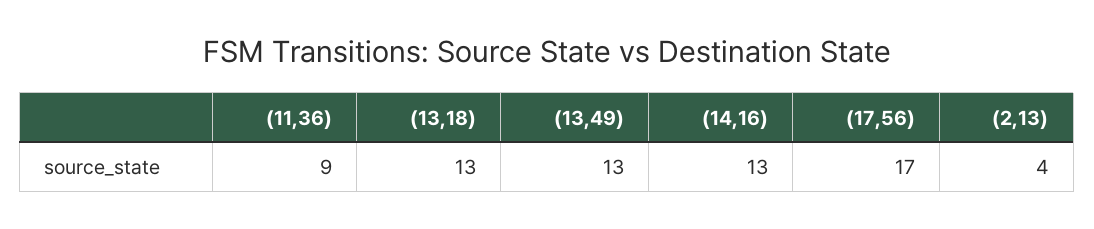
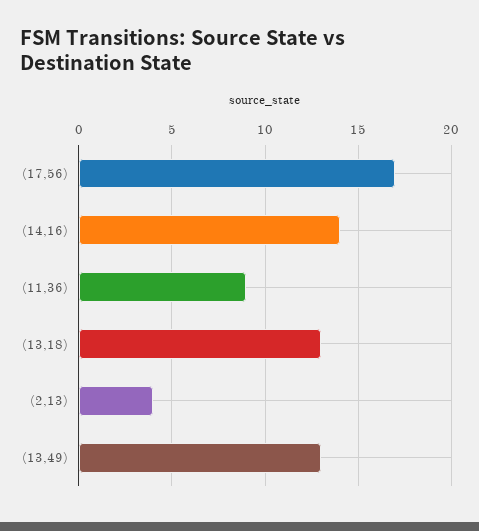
(14,16): 13 -> 14

